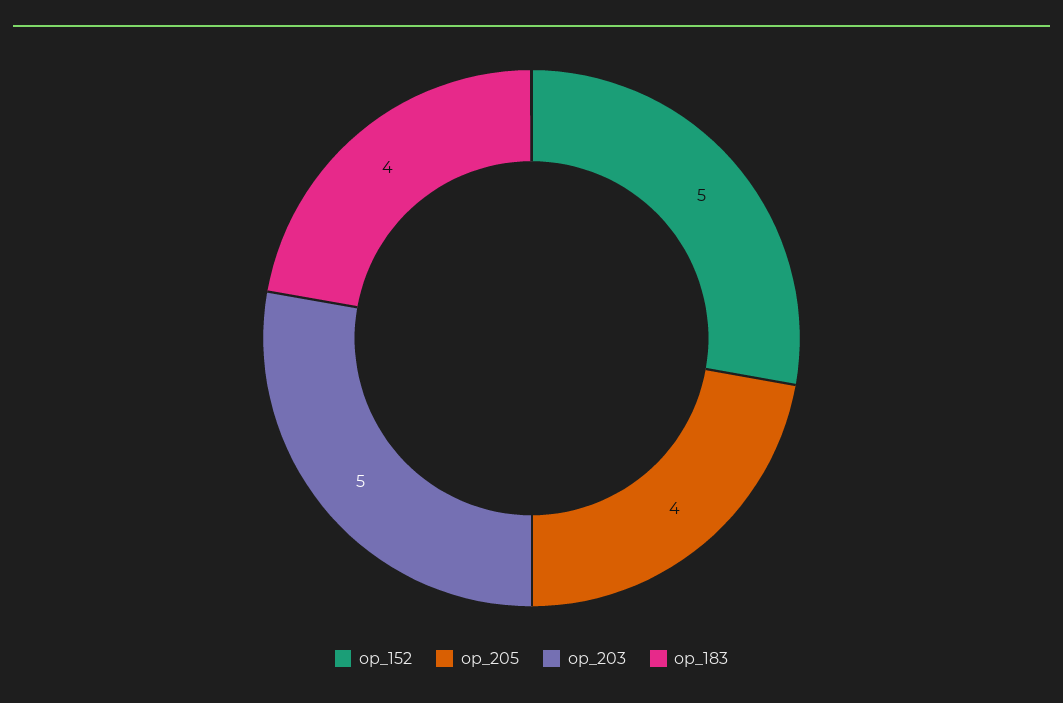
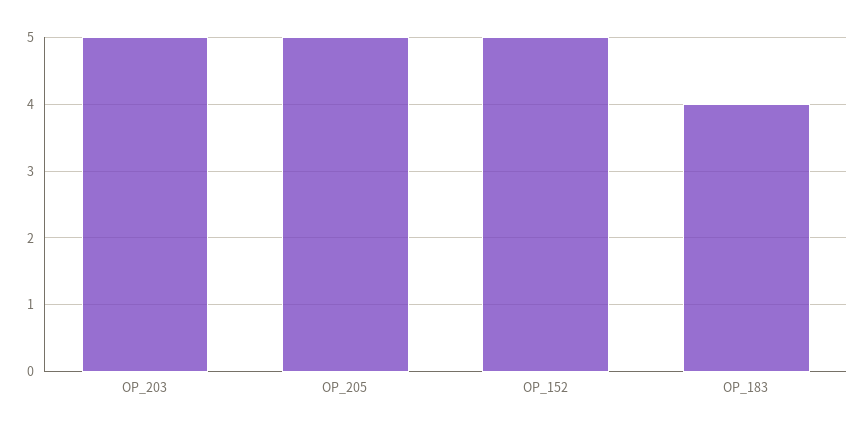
op_205: 4 -> 5

